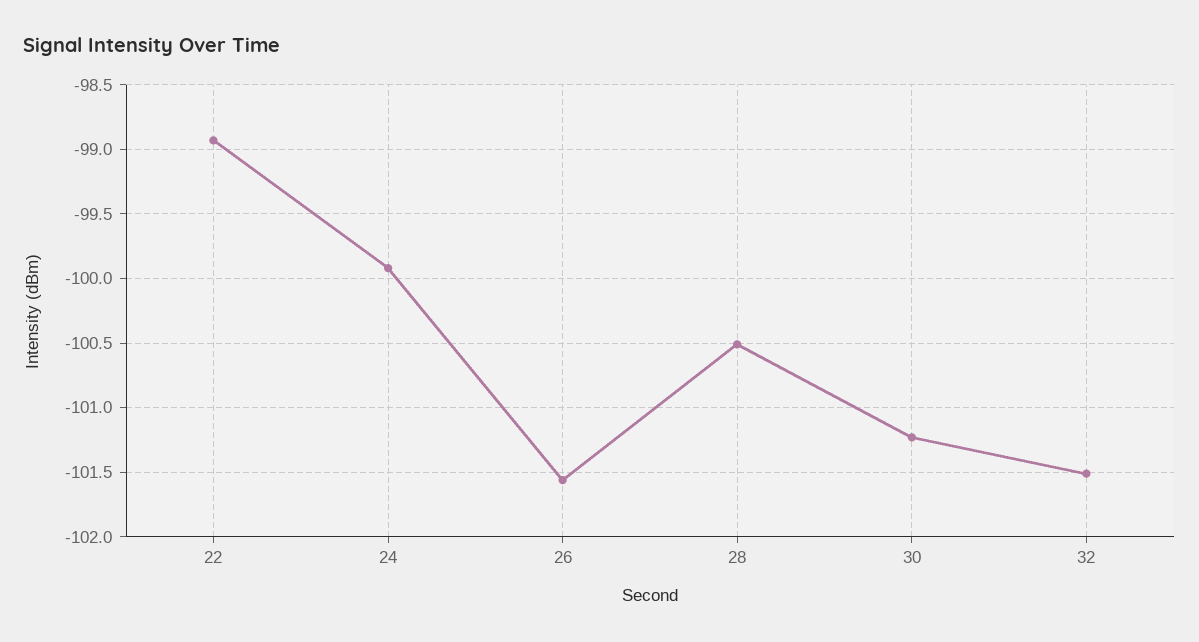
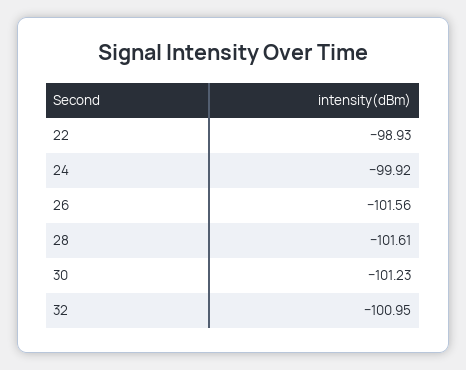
28: -100.5 -> -101.61
32: -101.5 -> -100.95

